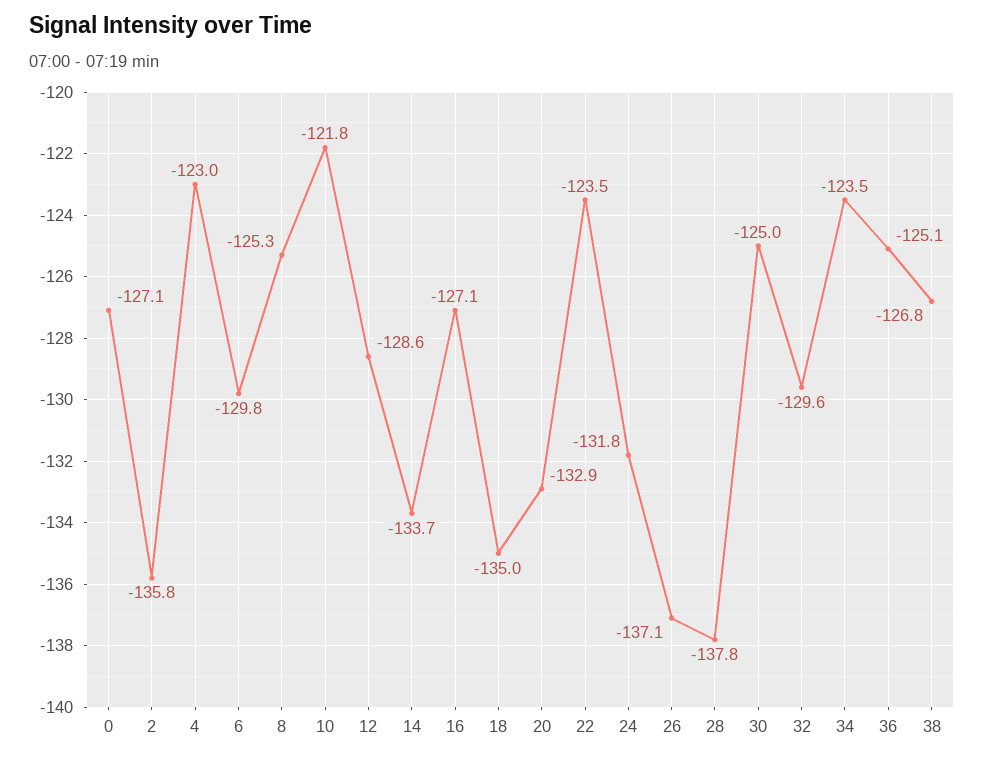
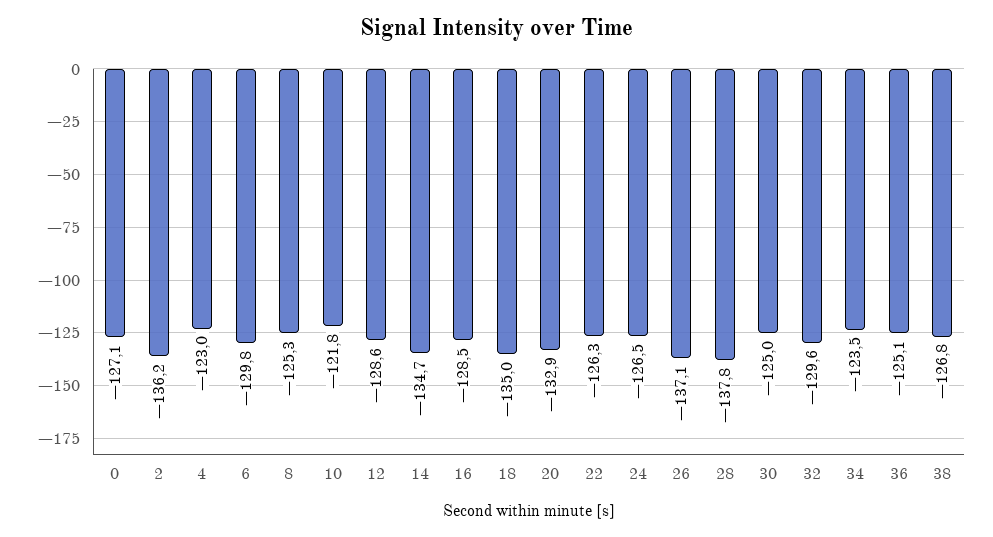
2: -135.8 -> -136.2
14: -133.7 -> -134.7
16: -127.1 -> -128.5
22: -123.5 -> -126.3
24: -131.8 -> -126.5

